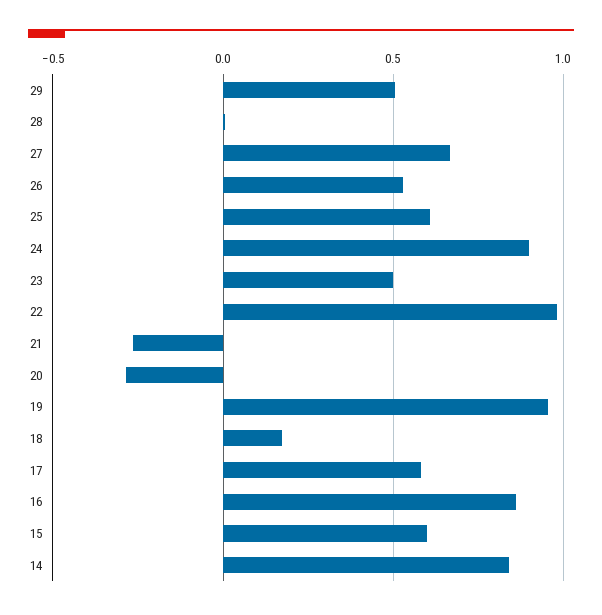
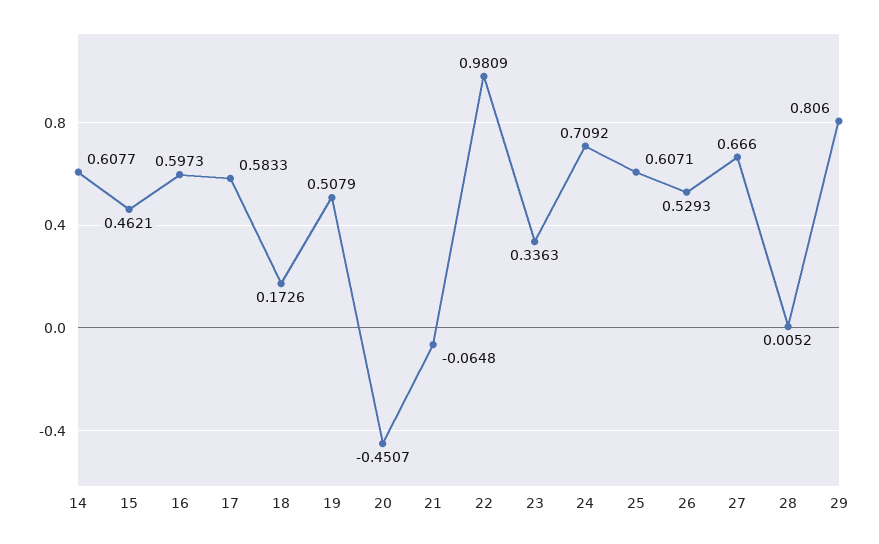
29: 0.5 -> 0.806
24: 0.9 -> 0.7092
23: 0.5 -> 0.3363
21: -0.25 -> -0.0648
20: -0.3 -> -0.4507
19: 0.95 -> 0.5079
16: 0.85 -> 0.5973
15: 0.6 -> 0.4621
14: 0.85 -> 0.6077

